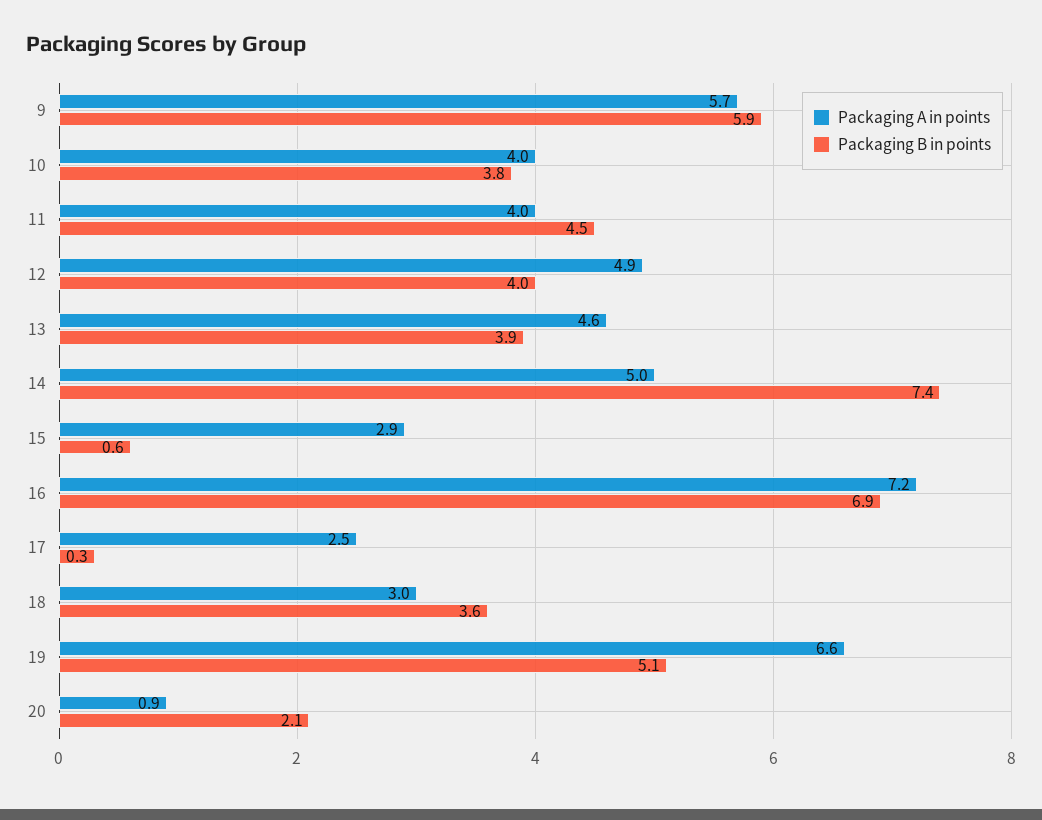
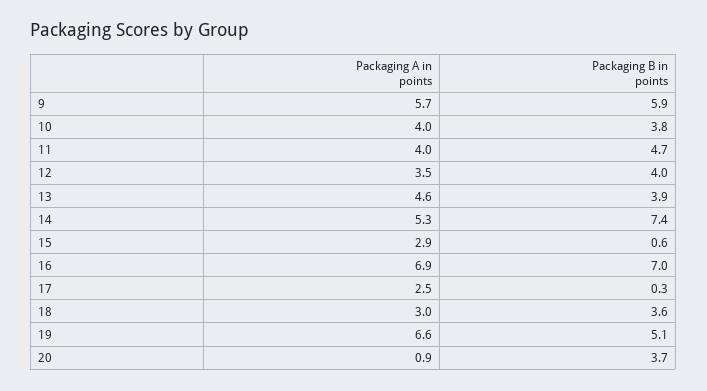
Packaging B in points, 11: 4.5 -> 4.7
Packaging A in points, 12: 4.9 -> 3.5
Packaging A in points, 14: 5 -> 5.3
Packaging A in points, 16: 7.2 -> 6.9
Packaging B in points, 16: 6.9 -> 7
Packaging B in points, 20: 2.1 -> 3.7

